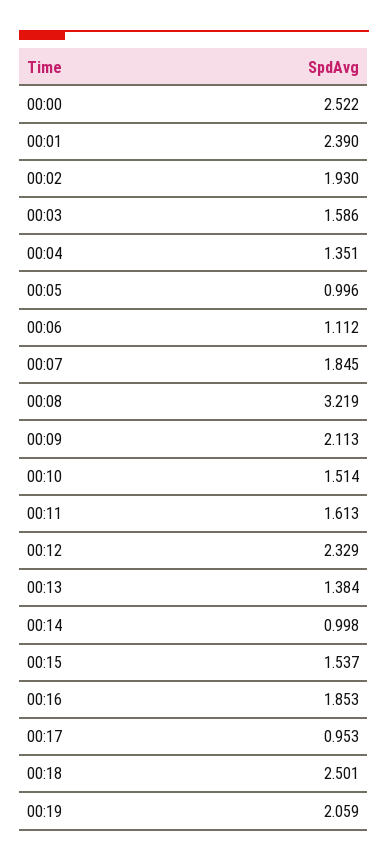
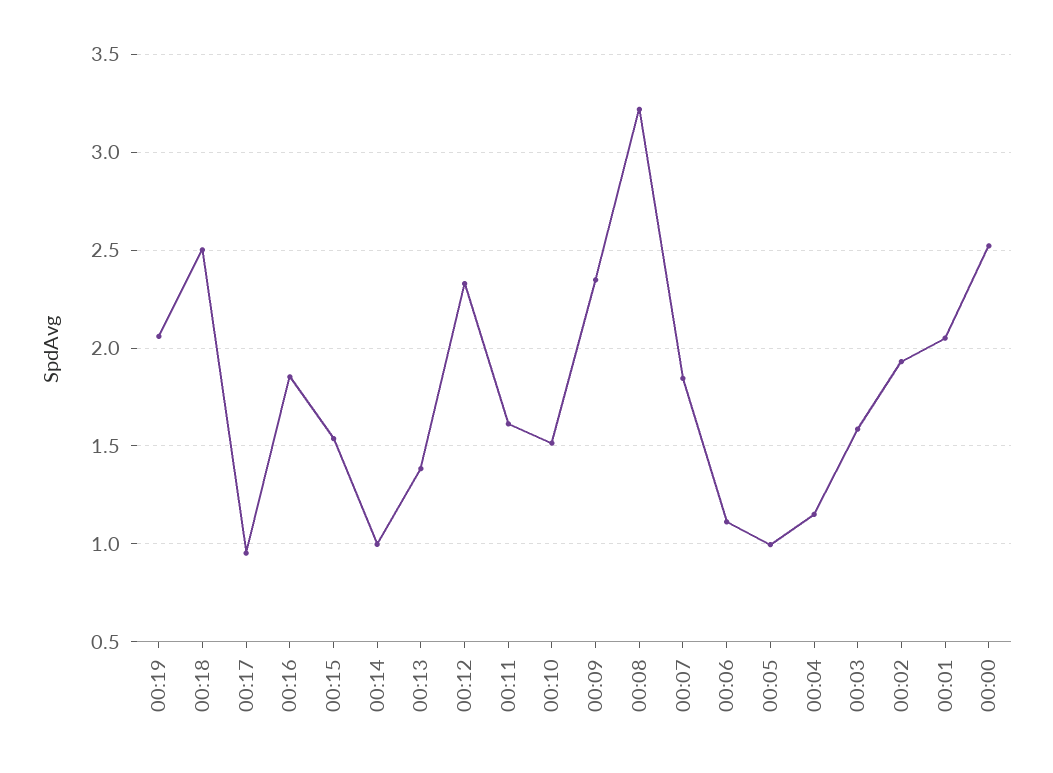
00:01: 2.39 -> 2.05
00:04: 1.351 -> 1.15
00:09: 2.113 -> 2.35

